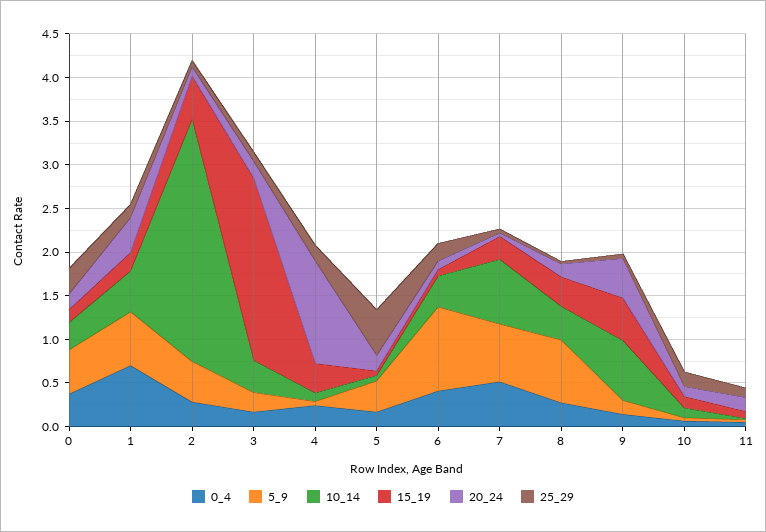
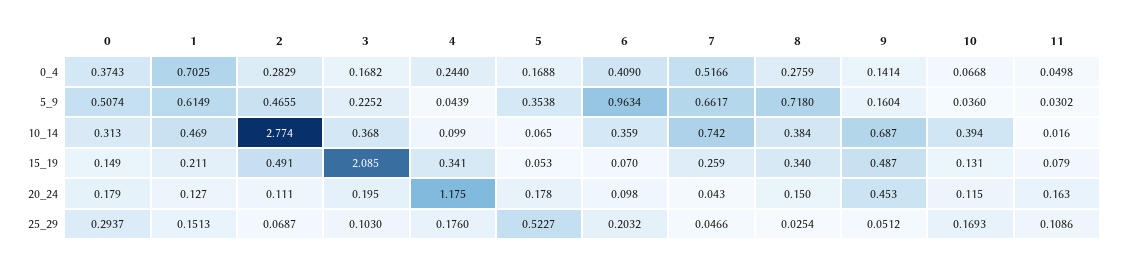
20_24, 1: 0.4 -> 0.127
10_14, 10: 0.1 -> 0.394

